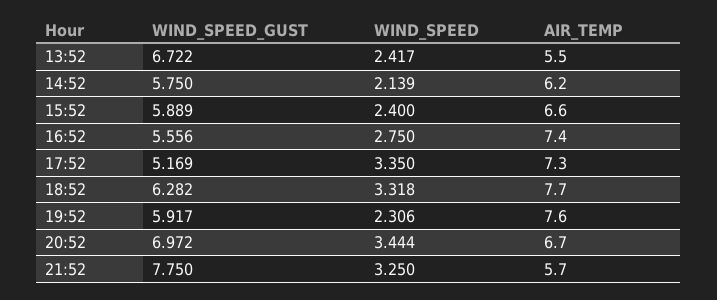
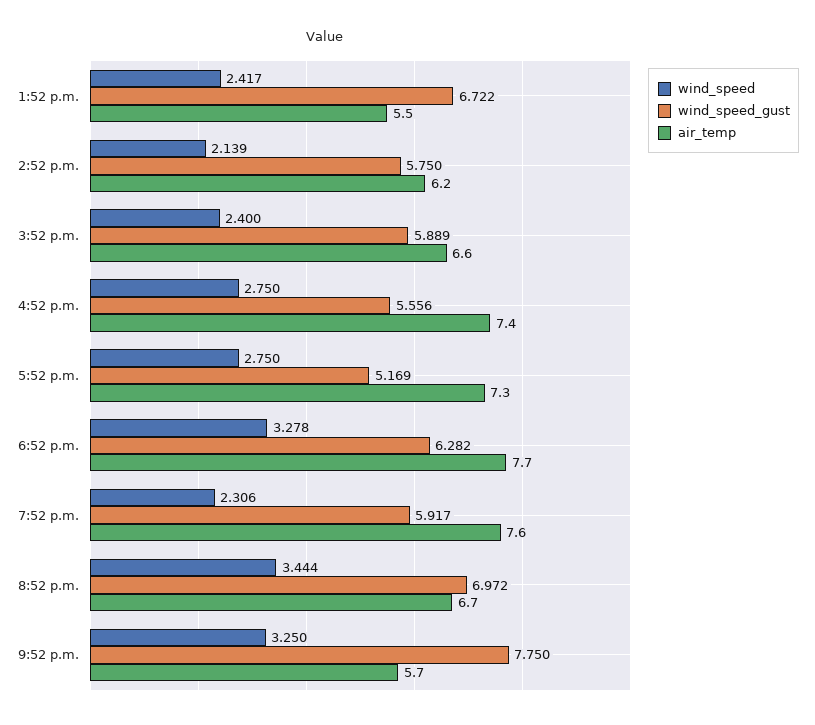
WIND_SPEED, 17:52: 3.35 -> 2.75
WIND_SPEED, 18:52: 3.318 -> 3.278

